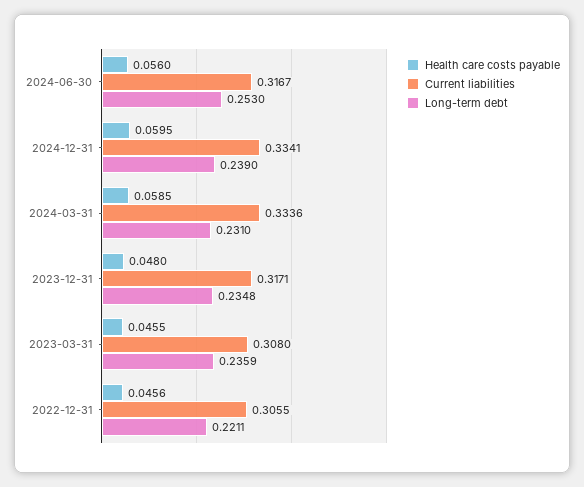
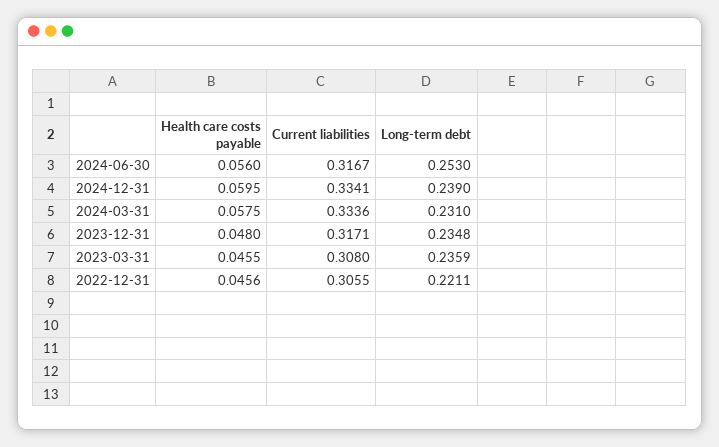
Health care costs payable, 2024-03-31: 0.0585 -> 0.0575

